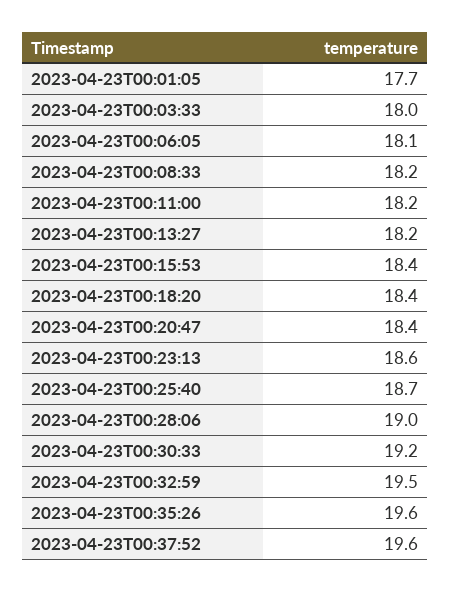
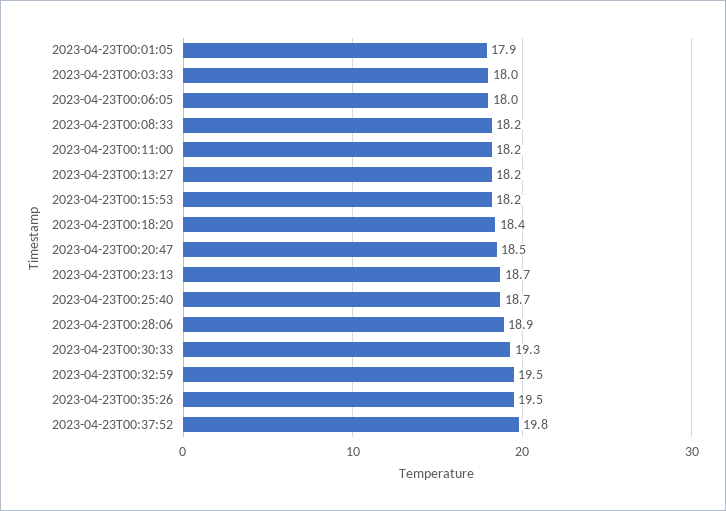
2023-04-23T00:01:05: 17.7 -> 17.9
2023-04-23T00:06:05: 18.1 -> 18
2023-04-23T00:15:53: 18.4 -> 18.2
2023-04-23T00:20:47: 18.4 -> 18.5
2023-04-23T00:23:13: 18.6 -> 18.7
2023-04-23T00:28:06: 19 -> 18.9
2023-04-23T00:30:33: 19.2 -> 19.3
2023-04-23T00:35:26: 19.6 -> 19.5
2023-04-23T00:37:52: 19.6 -> 19.8

